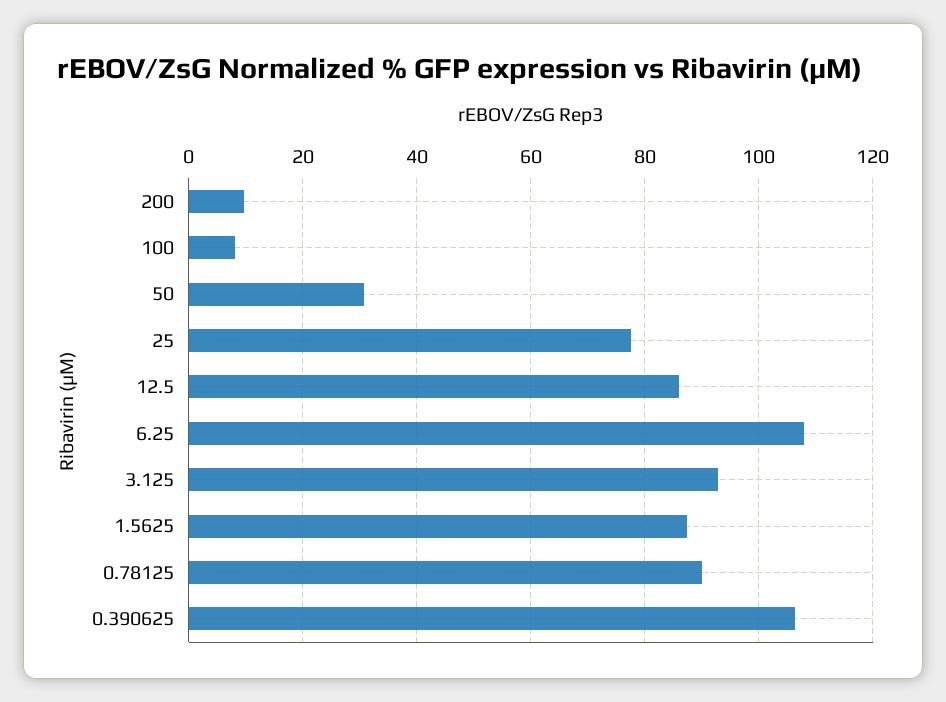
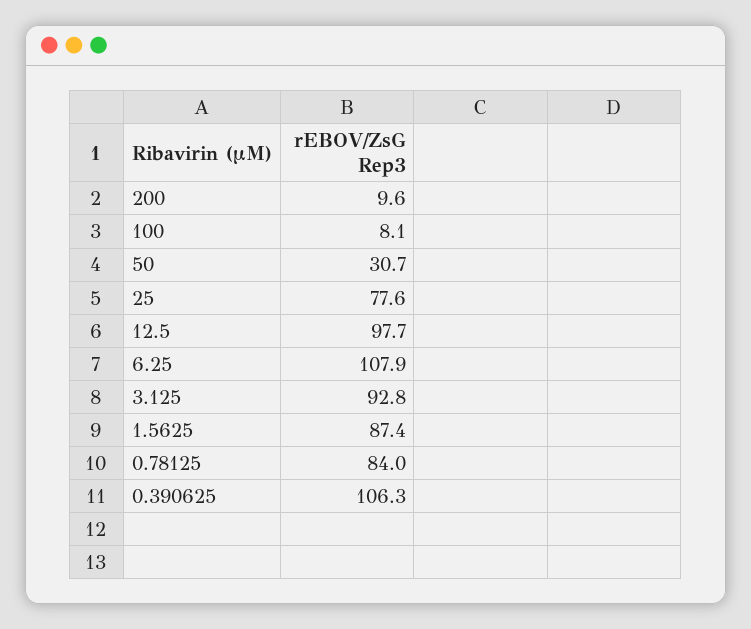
12.5: 86 -> 97.7
0.78125: 90 -> 84

